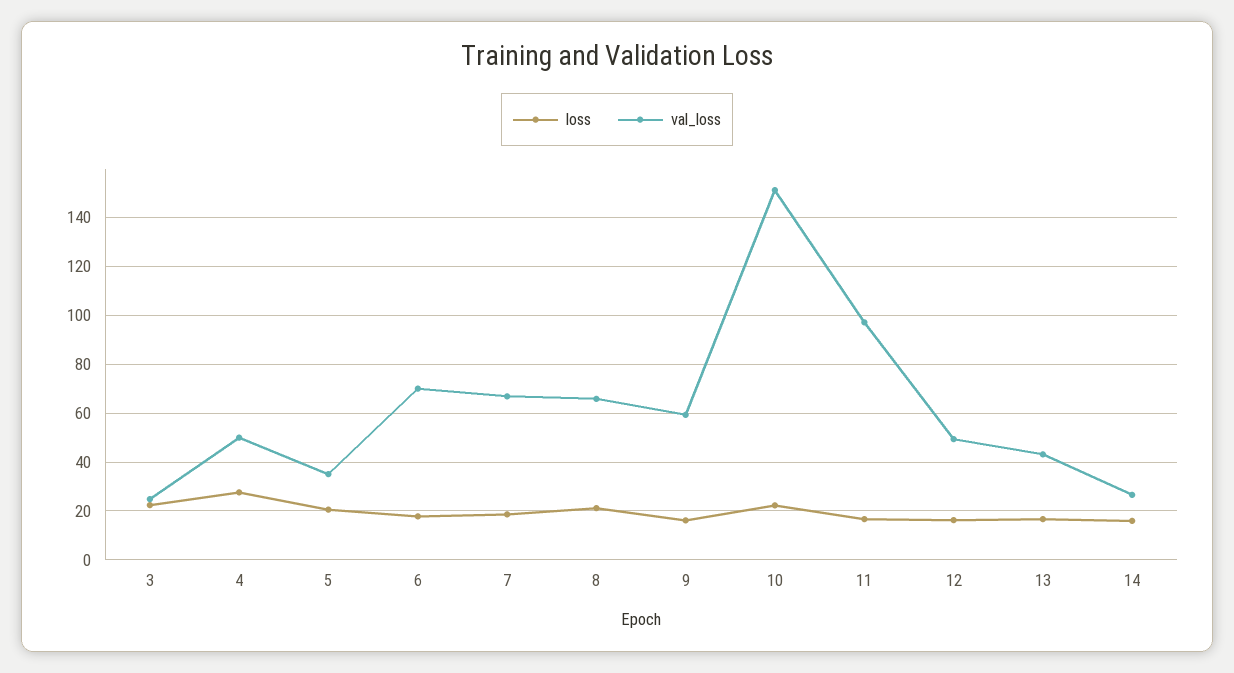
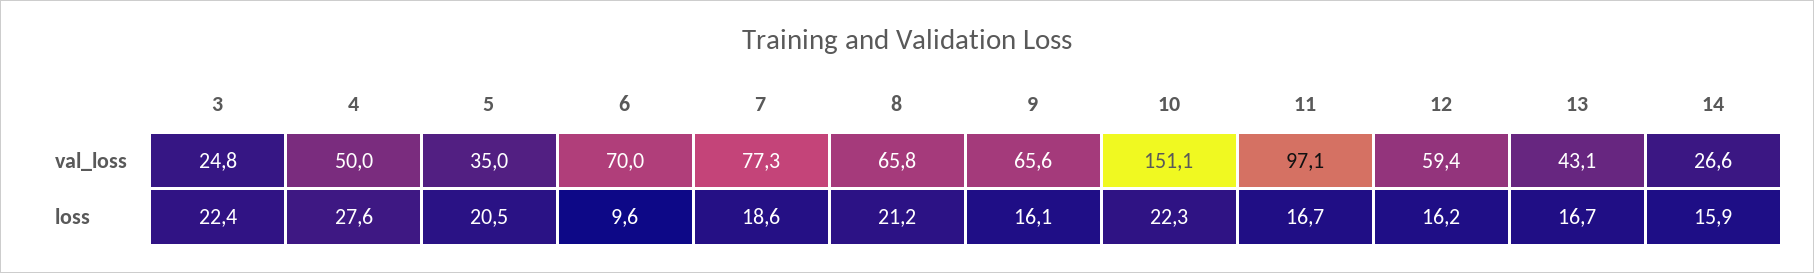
loss, 6: 17.5 -> 9.6
val_loss, 7: 67.5 -> 77.3
val_loss, 9: 60 -> 65.6
val_loss, 12: 50 -> 59.4

